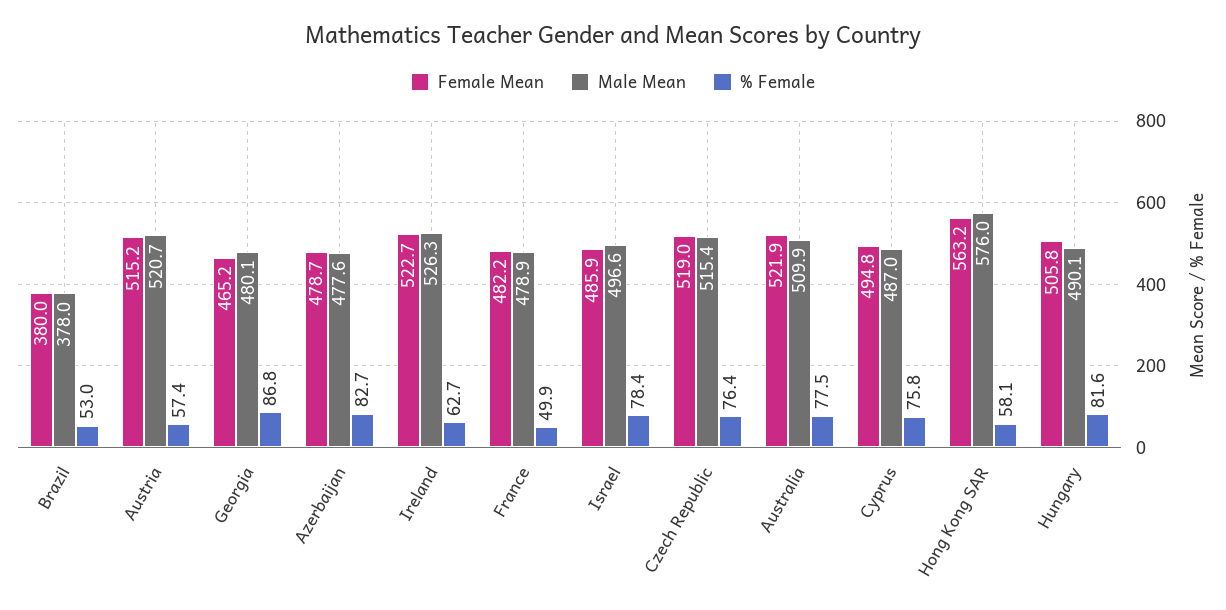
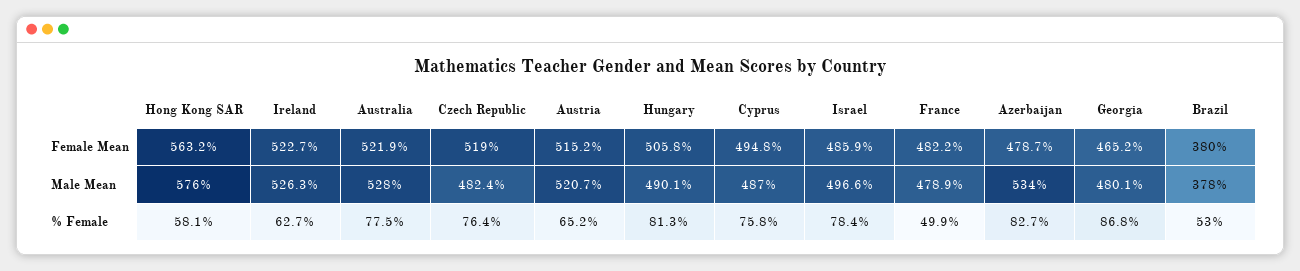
% Female, Austria: 57.4 -> 65.2
Male Mean, Azerbaijan: 477.6 -> 534
Male Mean, Czech Republic: 515.4 -> 482.4
Male Mean, Australia: 509.9 -> 528
% Female, Hungary: 81.6 -> 81.3

